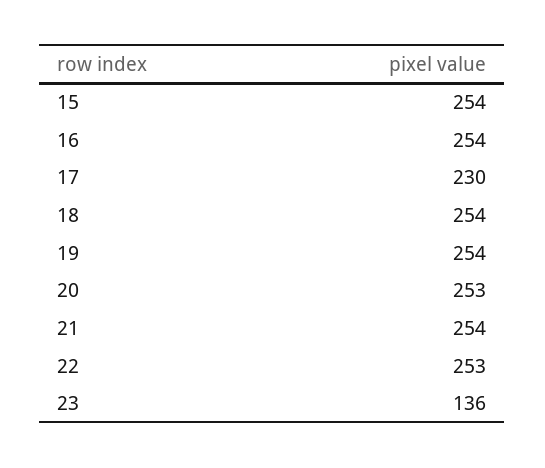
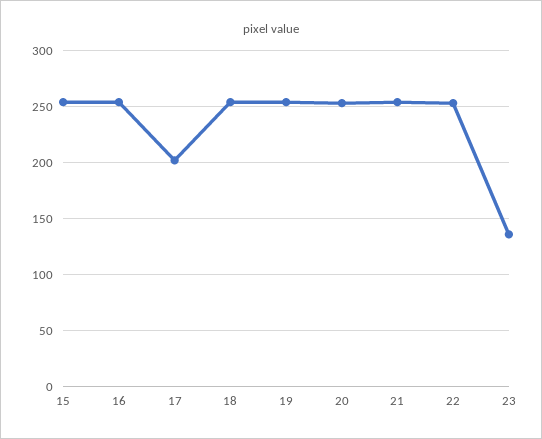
17: 230 -> 200

